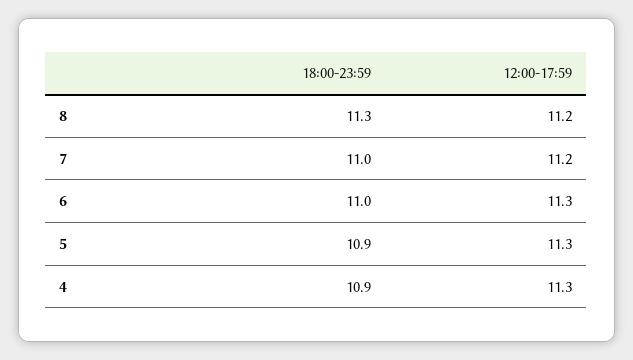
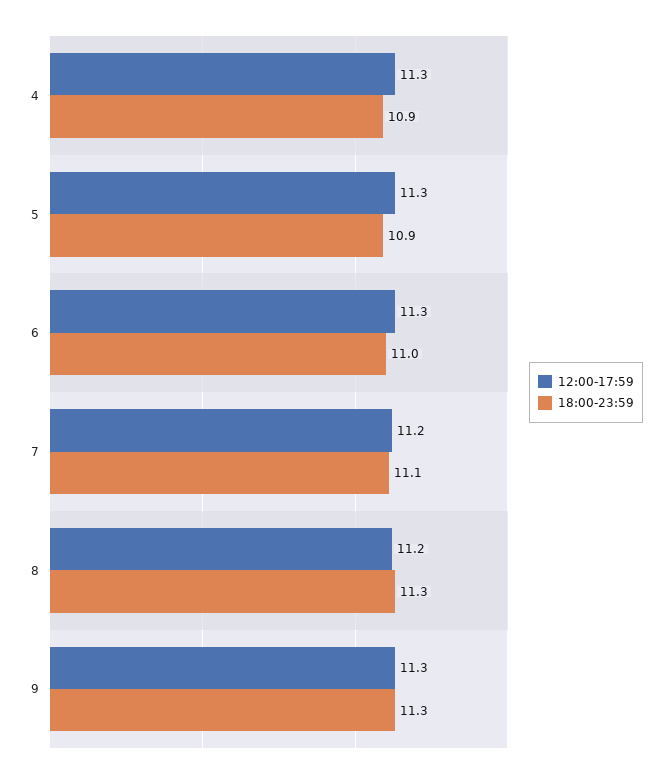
18:00-23:59, 7: 11 -> 11.1
12:00-17:59, 9: none -> 11.3
18:00-23:59, 9: none -> 11.3

